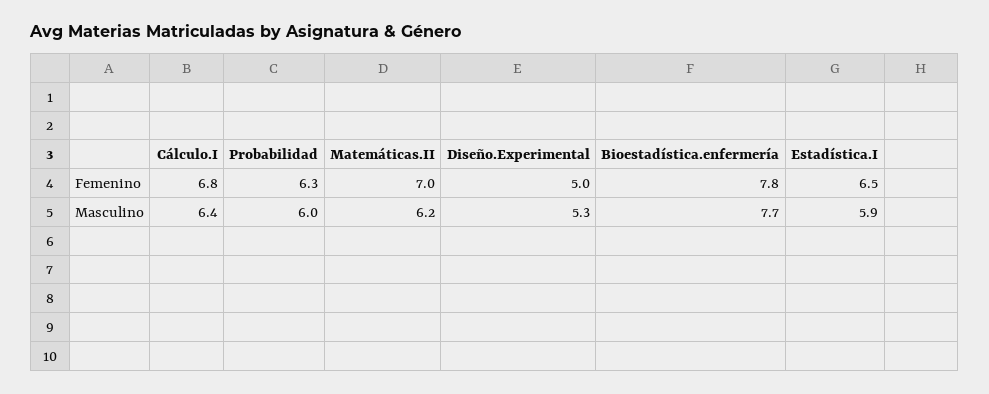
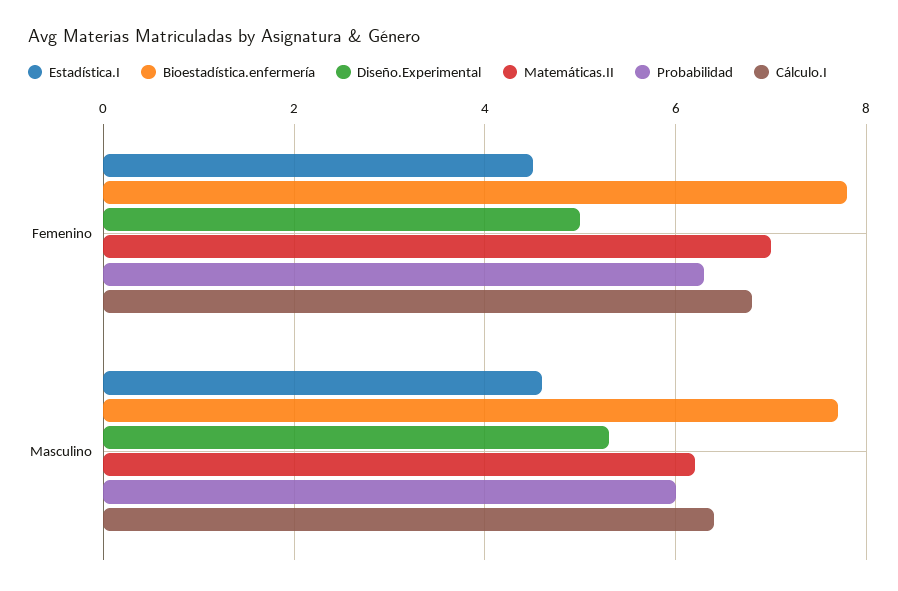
Estadística.I, Femenino: 6.5 -> 4.5
Estadística.I, Masculino: 5.9 -> 4.5

